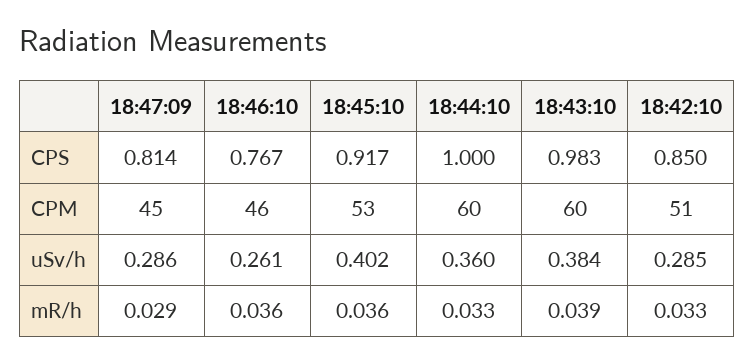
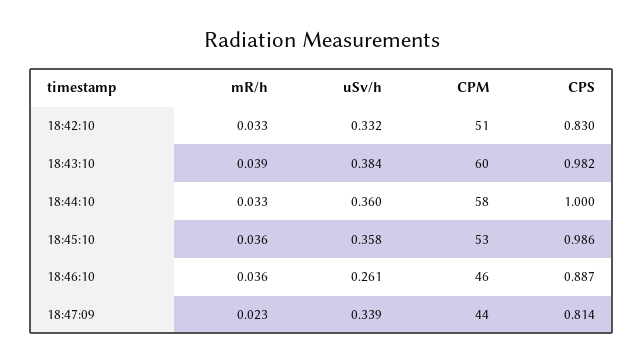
18:46:10, CPS: 0.767 -> 0.887
18:45:10, CPS: 0.917 -> 0.986
18:43:10, CPS: 0.983 -> 0.982
18:42:10, CPS: 0.85 -> 0.83
18:47:09, CPM: 45 -> 44
18:44:10, CPM: 60 -> 58
18:47:09, uSv/h: 0.286 -> 0.339
18:45:10, uSv/h: 0.402 -> 0.358
18:42:10, uSv/h: 0.285 -> 0.332
18:47:09, mR/h: 0.029 -> 0.023

